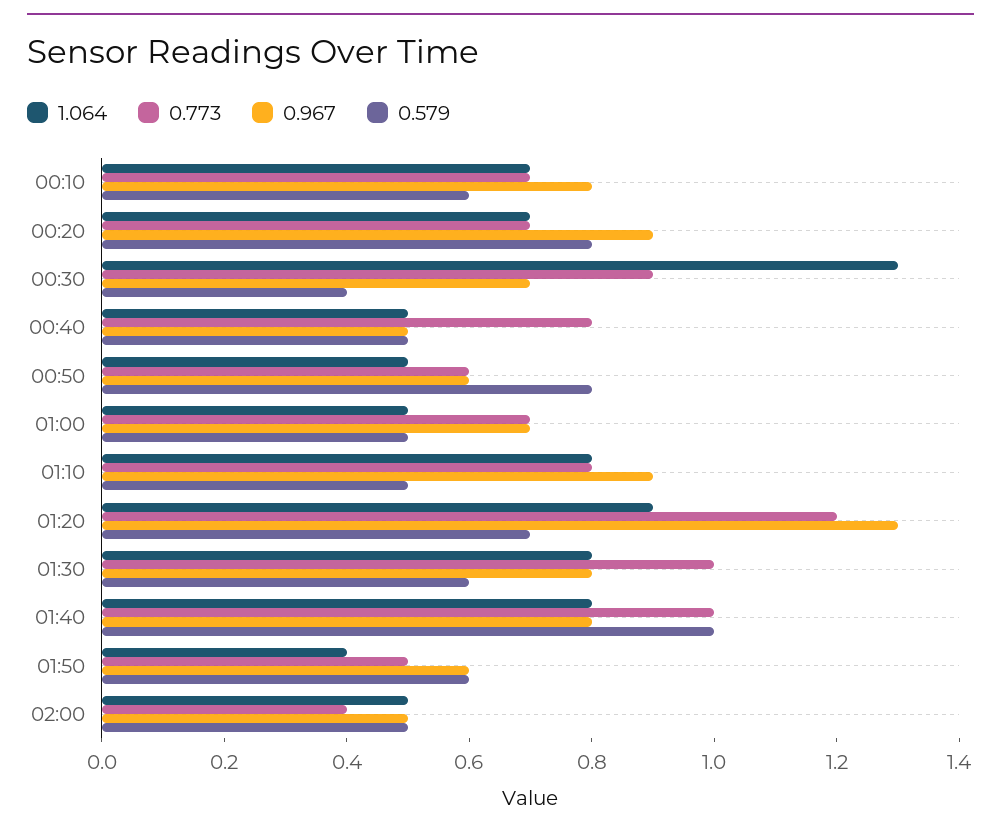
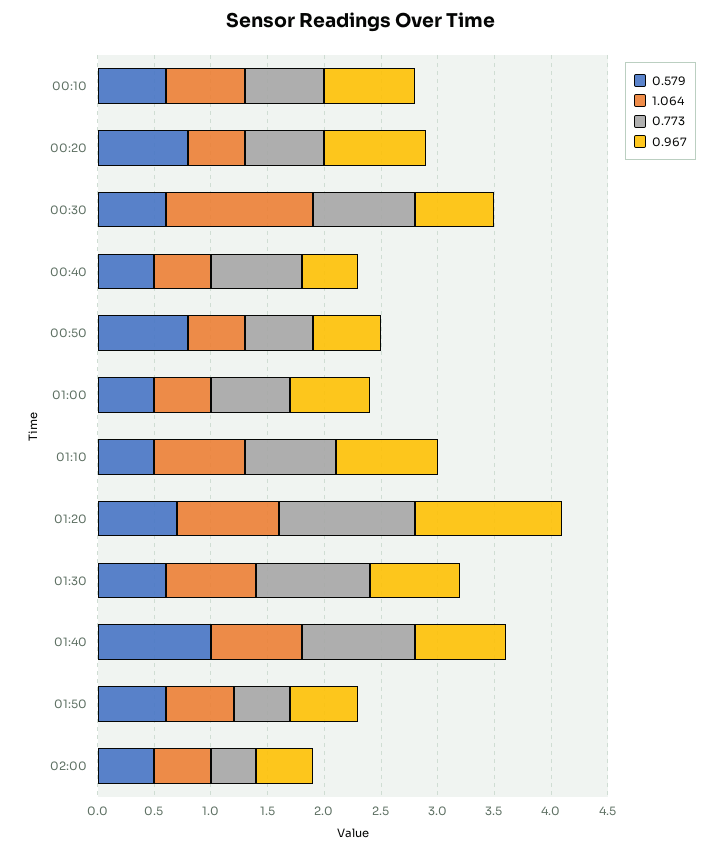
1.064, 00:20: 0.7 -> 0.5
0.579, 00:30: 0.4 -> 0.6
1.064, 01:50: 0.4 -> 0.6

